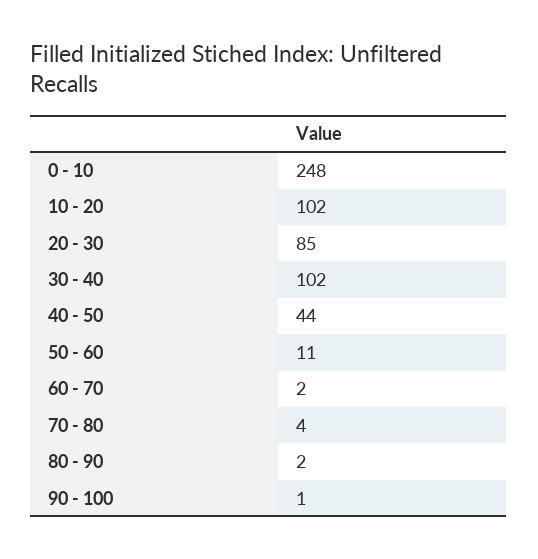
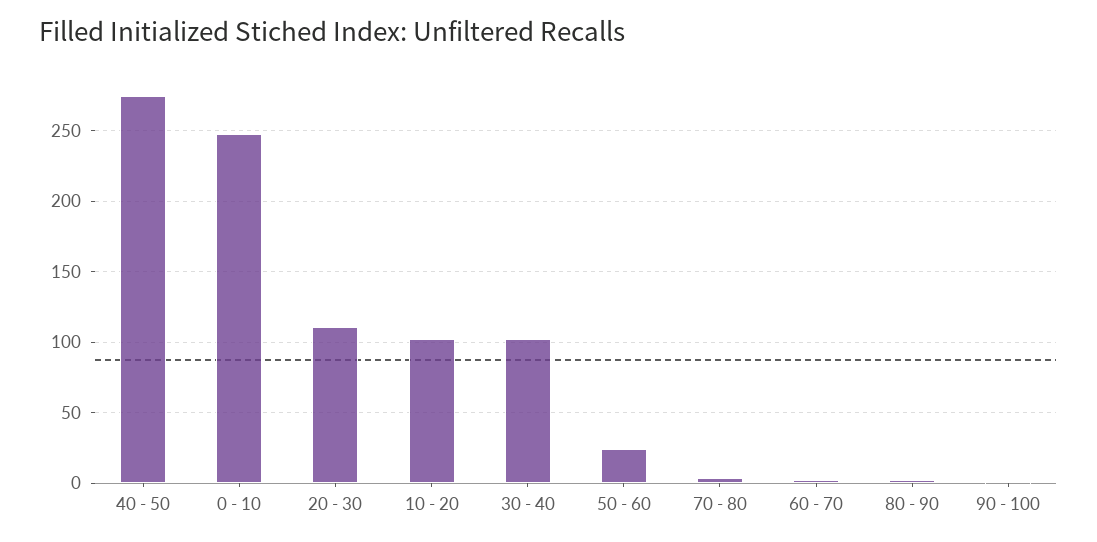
20 - 30: 85 -> 110
40 - 50: 44 -> 275
50 - 60: 11 -> 25

